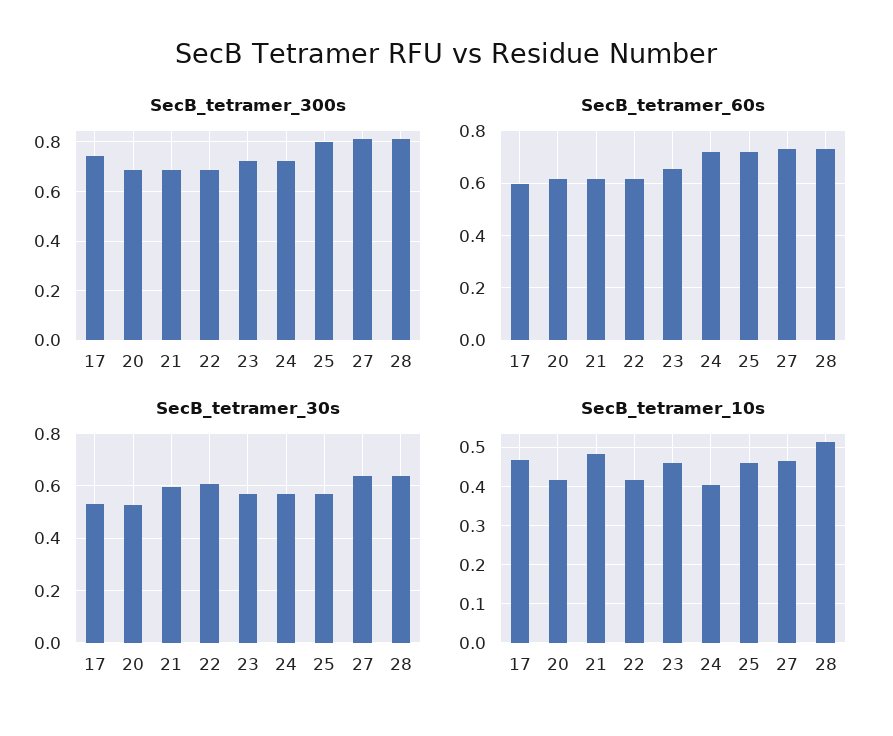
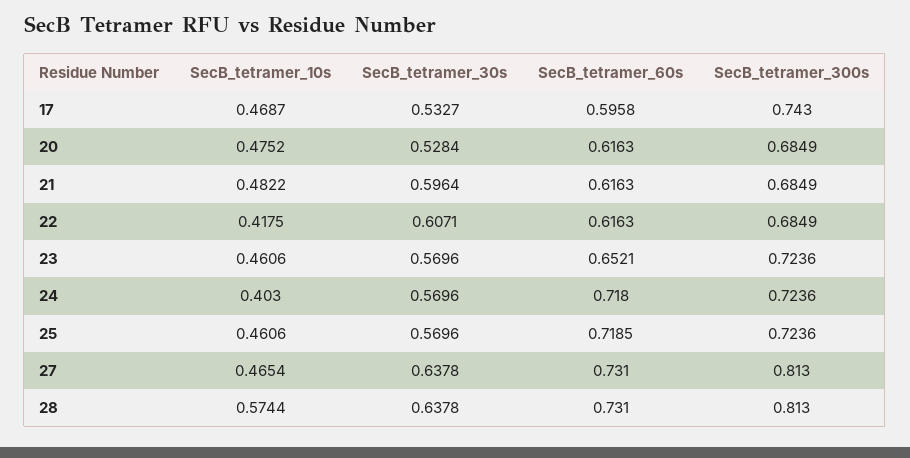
SecB_tetramer_300s, 25: 0.8 -> 0.7236
SecB_tetramer_10s, 20: 0.42 -> 0.4752
SecB_tetramer_10s, 28: 0.52 -> 0.5744

